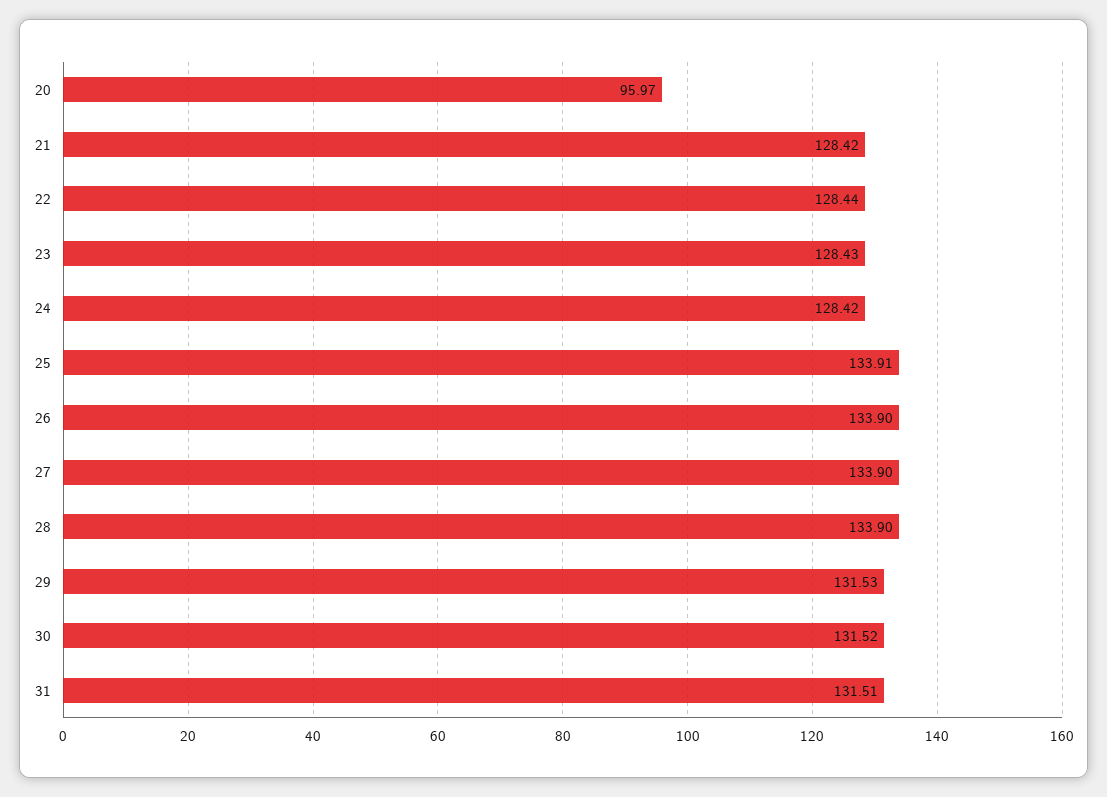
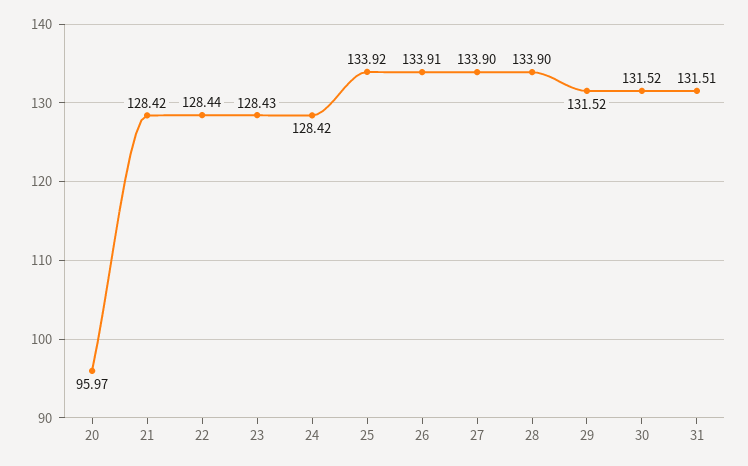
25: 133.91 -> 133.92
26: 133.9 -> 133.91
29: 131.53 -> 131.52

